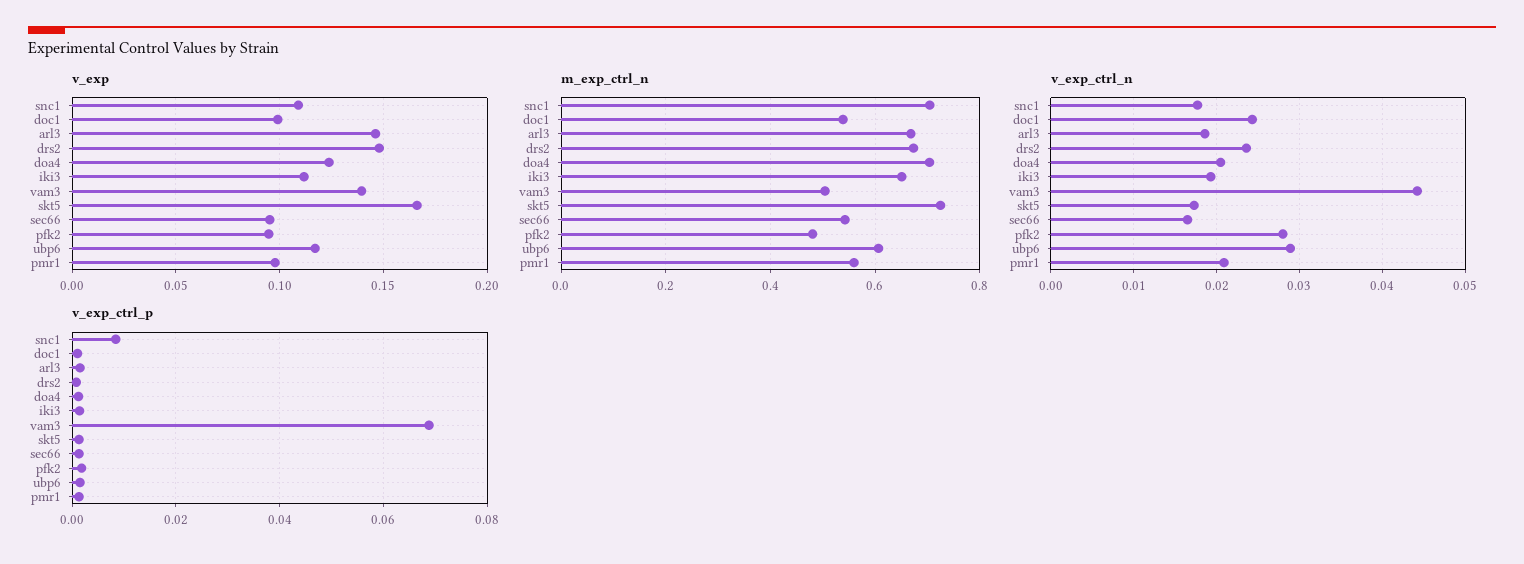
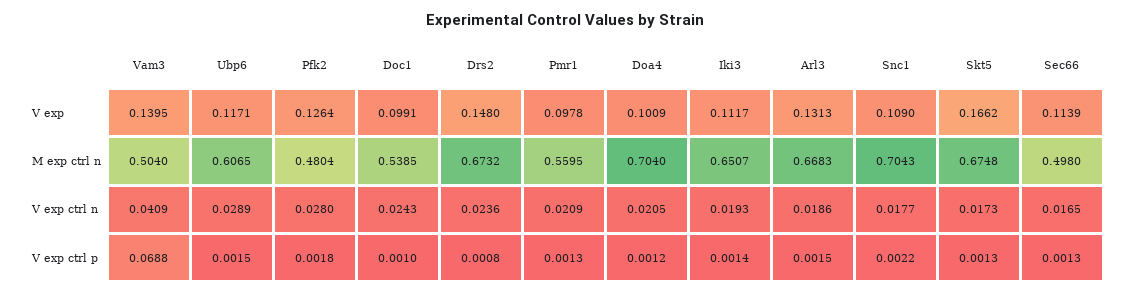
v_exp, arl3: 0.145 -> 0.1313
v_exp, doa4: 0.125 -> 0.1009
v_exp, sec66: 0.095 -> 0.1139
v_exp, pfk2: 0.095 -> 0.1264
m_exp_ctrl_n, skt5: 0.72 -> 0.6748
m_exp_ctrl_n, sec66: 0.54 -> 0.498
v_exp_ctrl_n, vam3: 0.044 -> 0.0409
v_exp_ctrl_p, snc1: 0.008 -> 0.0022

